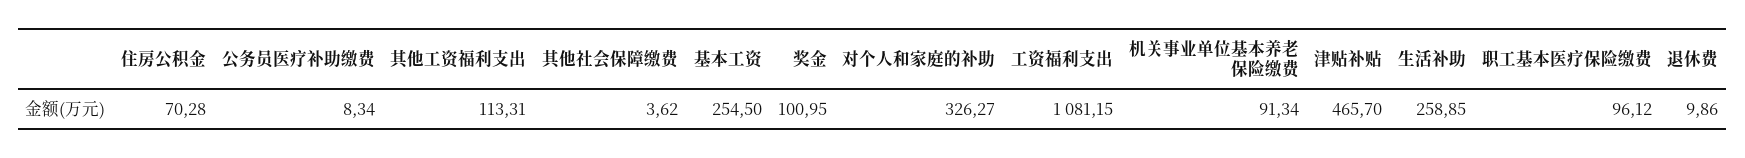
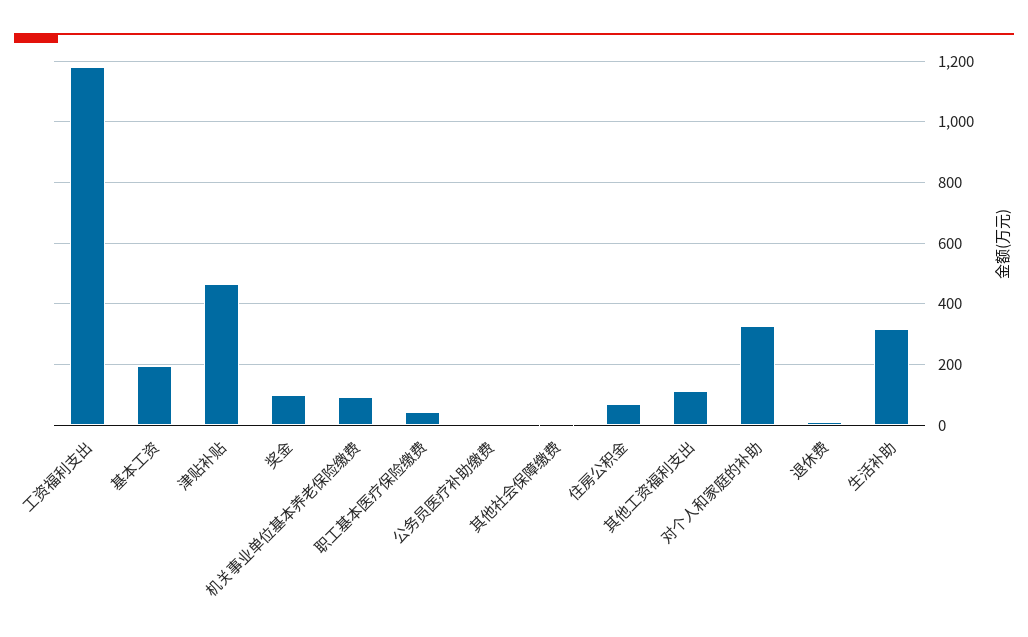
基本工资: 254.5 -> 200
工资福利支出: 1081.15 -> 1180
生活补助: 258.85 -> 320
职工基本医疗保险缴费: 96.12 -> 40

